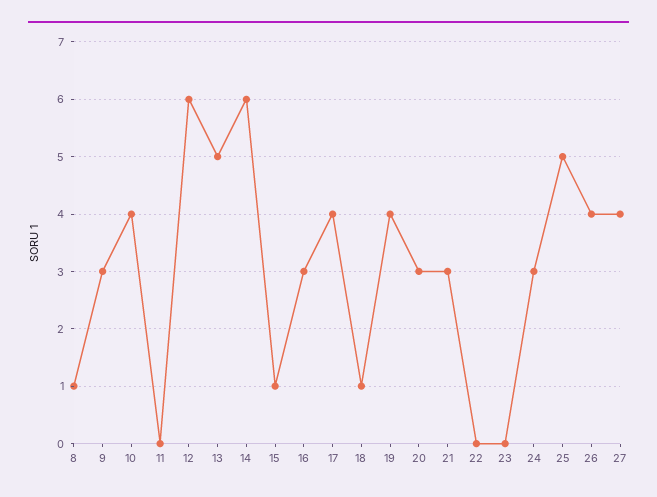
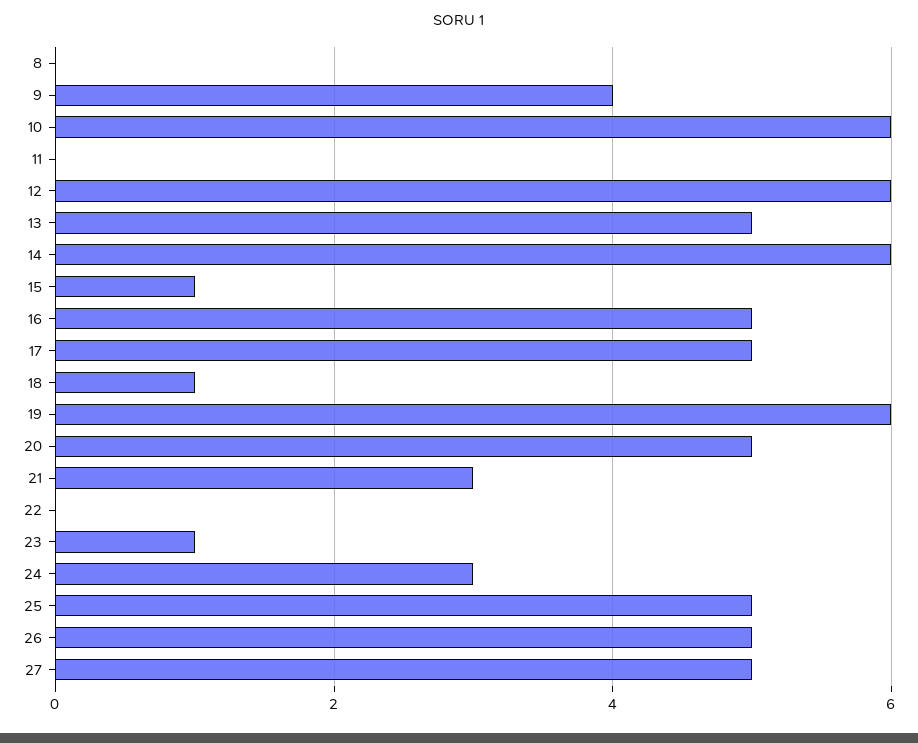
8: 1 -> 0
9: 3 -> 4
10: 4 -> 6
16: 3 -> 5
17: 4 -> 5
19: 4 -> 6
20: 3 -> 5
23: 0 -> 1
26: 4 -> 5
27: 4 -> 5

